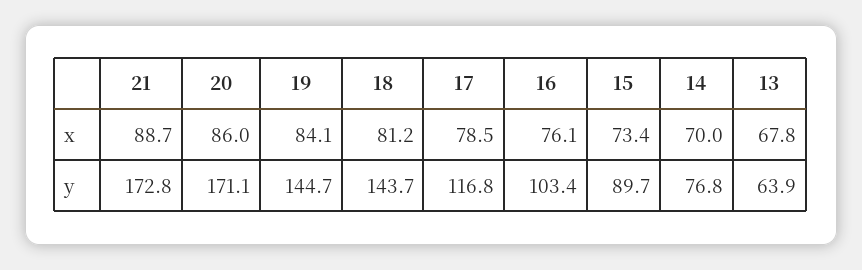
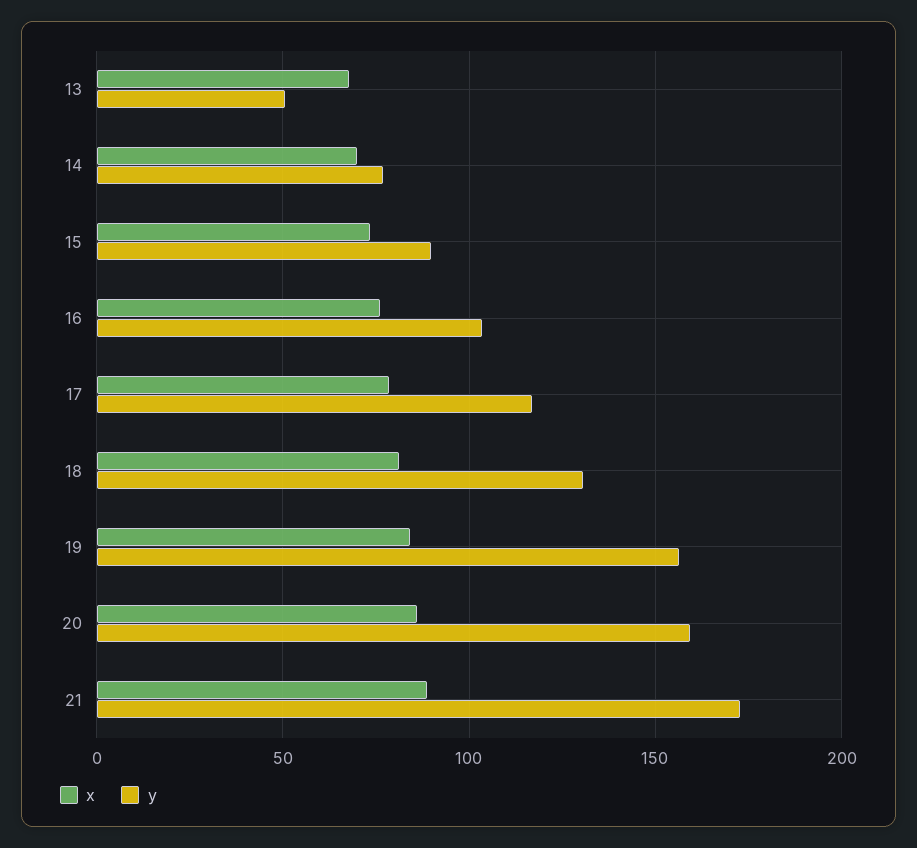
y, 20: 171.1 -> 160
y, 19: 144.7 -> 155
y, 18: 143.7 -> 130
y, 13: 63.9 -> 50

